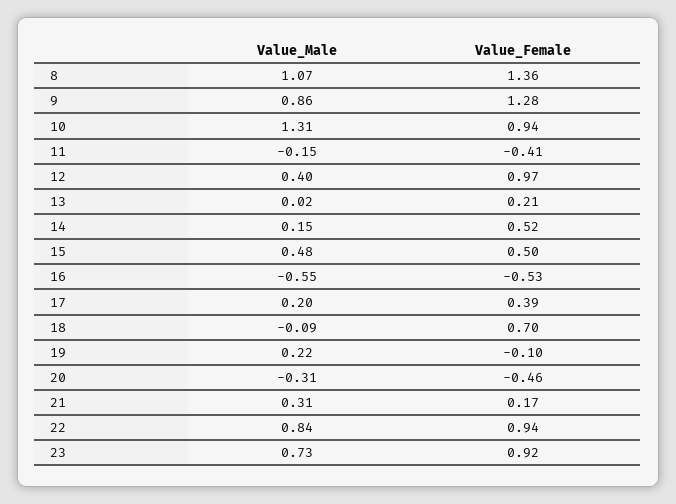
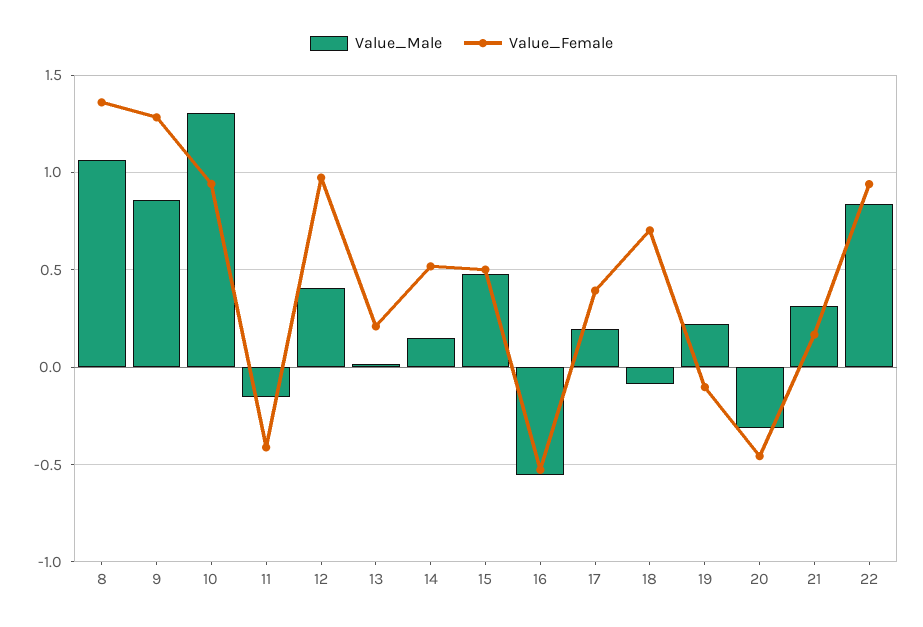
Value_Male, 23: 0.73 -> none
Value_Female, 23: 0.92 -> none

